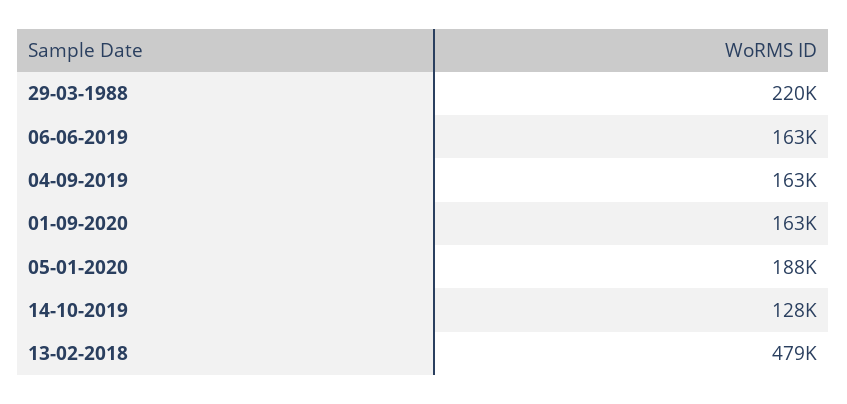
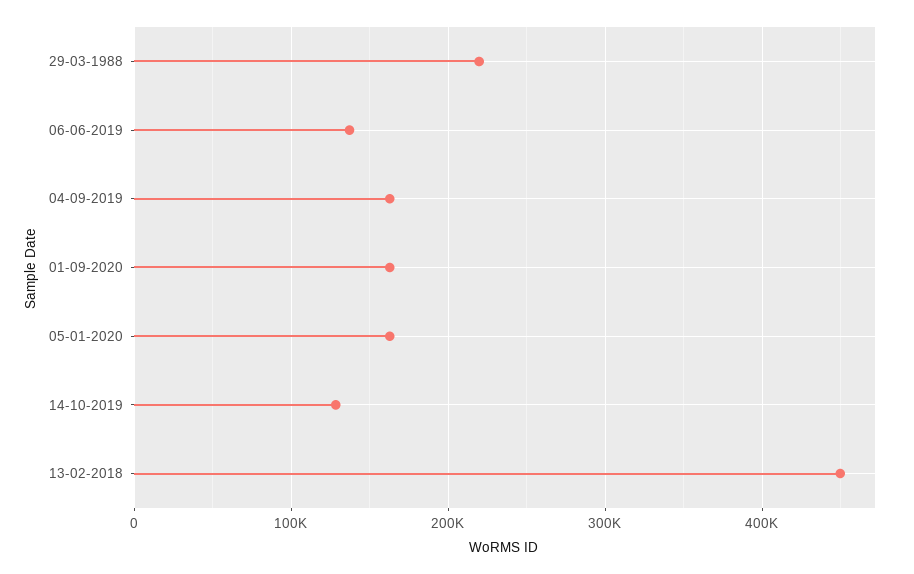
06-06-2019: 163000 -> 140000
05-01-2020: 188000 -> 160000
13-02-2018: 479000 -> 450000

